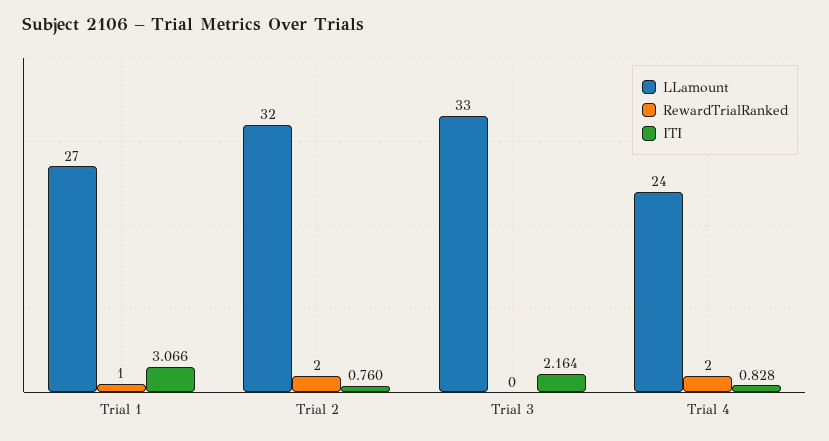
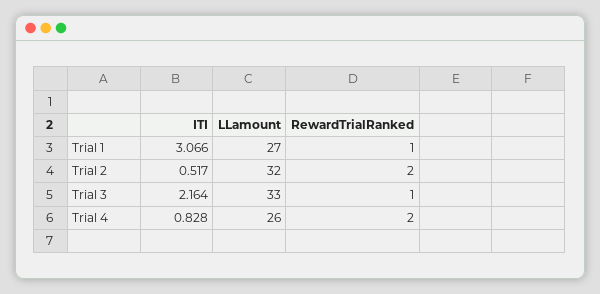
ITI, Trial 2: 0.76 -> 0.517
RewardTrialRanked, Trial 3: 0 -> 1
LLamount, Trial 4: 24 -> 26

